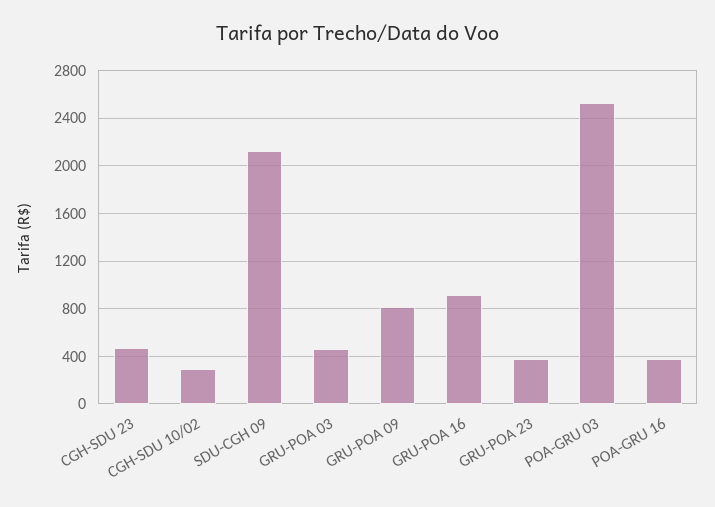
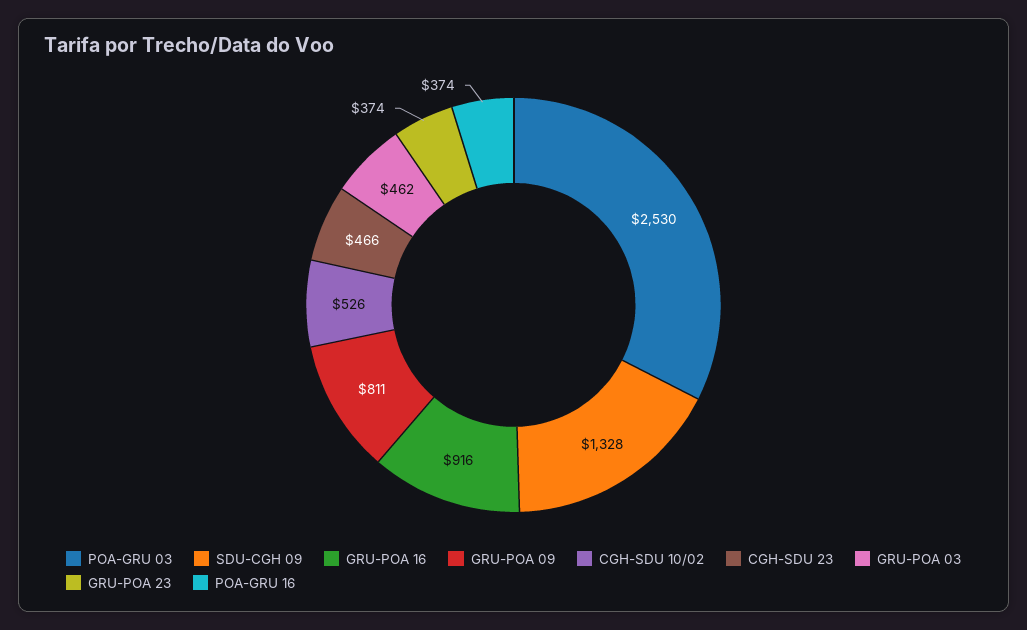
CGH-SDU 10/02: 300 -> 526
SDU-CGH 09: 2100 -> 1328

